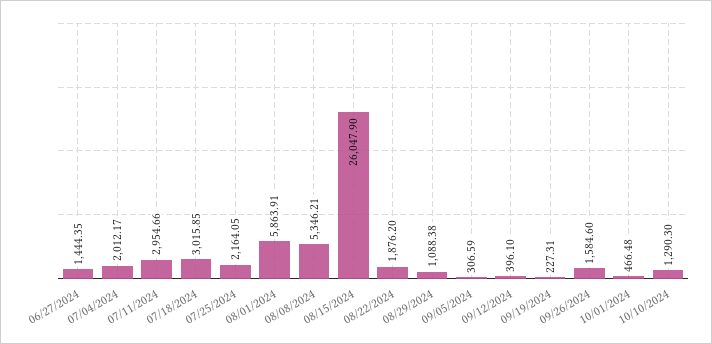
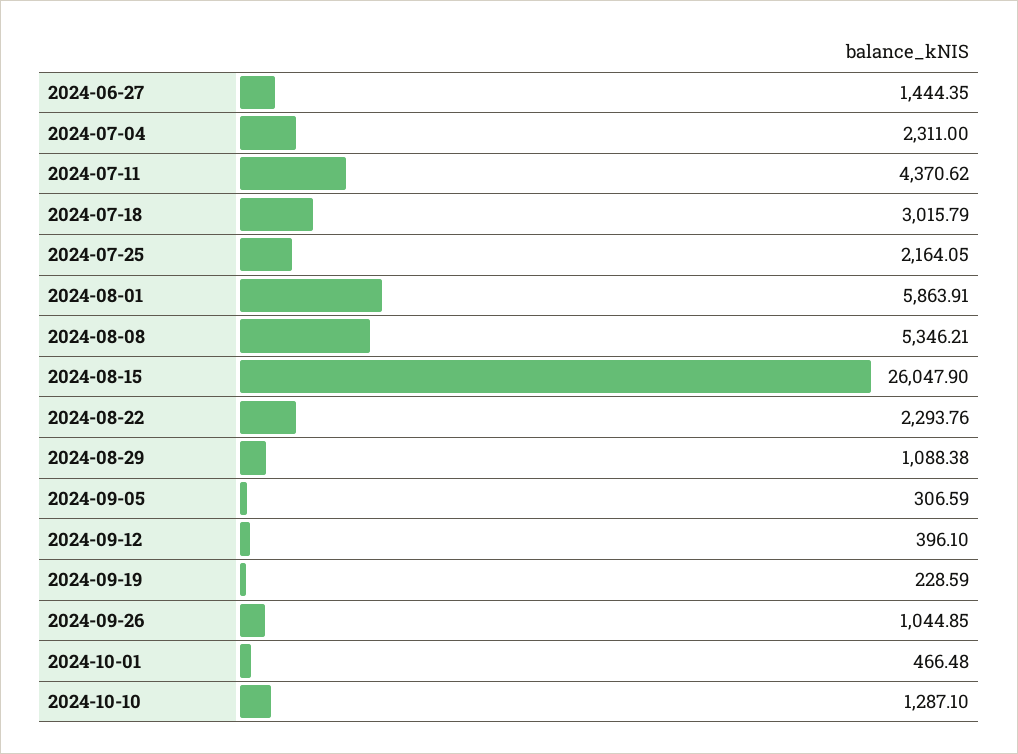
07/04/2024: 2012.17 -> 2311
07/11/2024: 2954.66 -> 4370.62
07/18/2024: 3015.85 -> 3015.79
08/22/2024: 1876.2 -> 2293.76
09/19/2024: 227.31 -> 228.59
09/26/2024: 1584.6 -> 1044.85
10/10/2024: 1290.3 -> 1287.1

